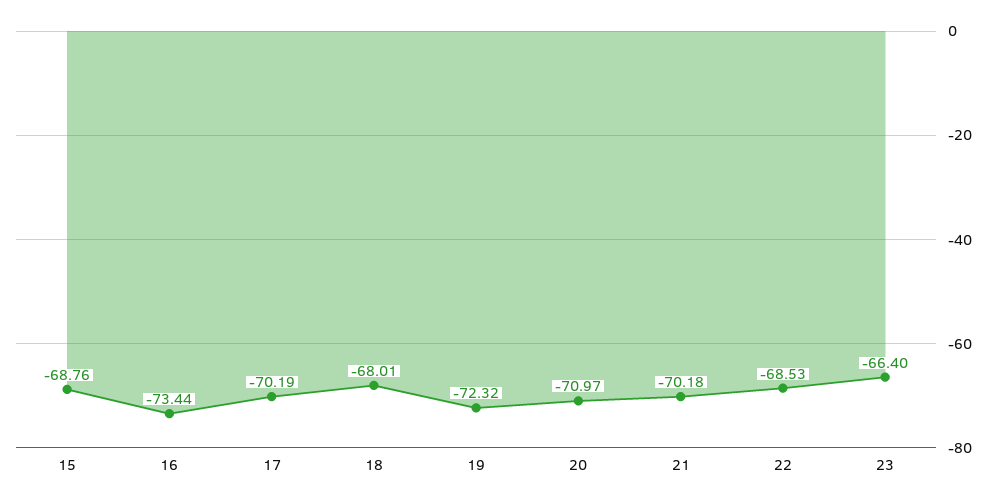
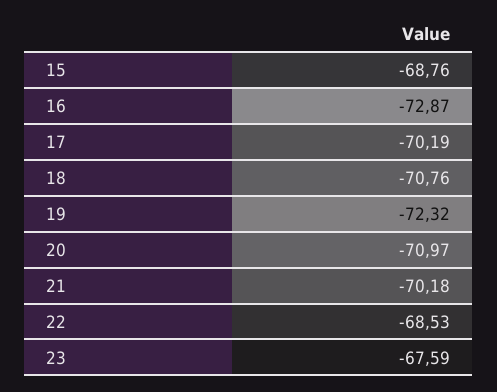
16: -73.44 -> -72.87
18: -68.01 -> -70.76
23: -66.4 -> -67.59

